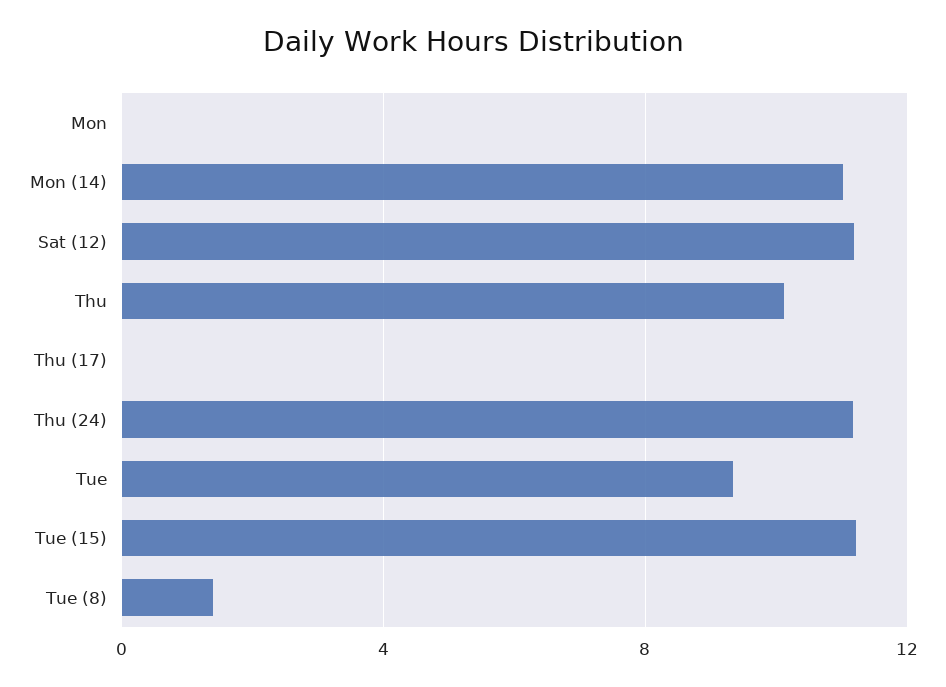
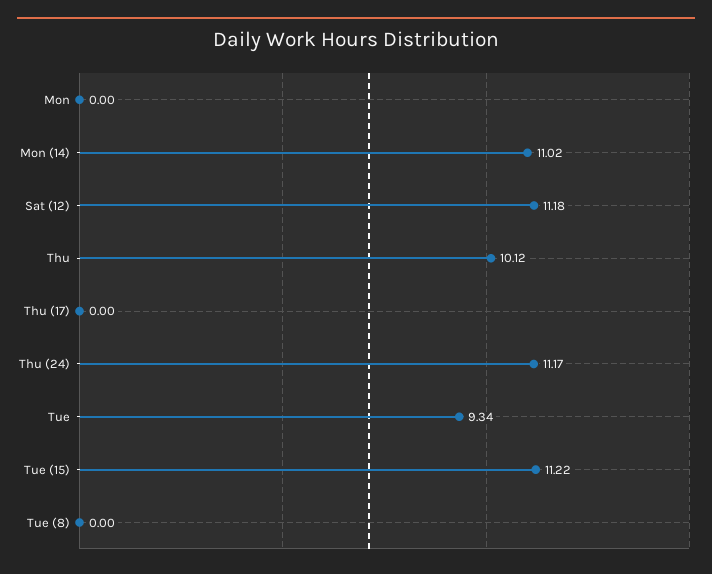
Tue (8): 1.5 -> 0

